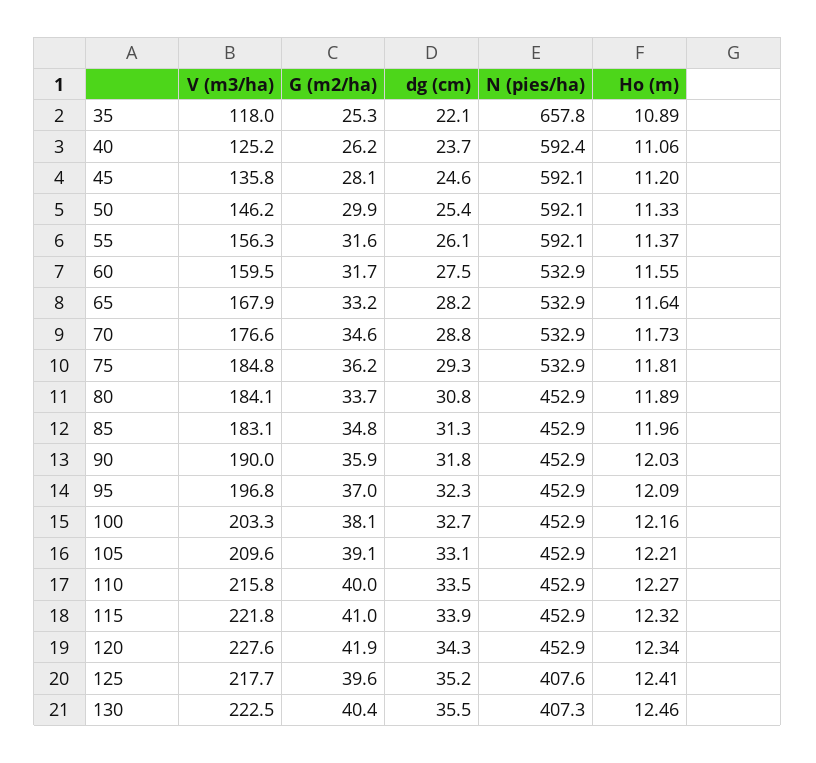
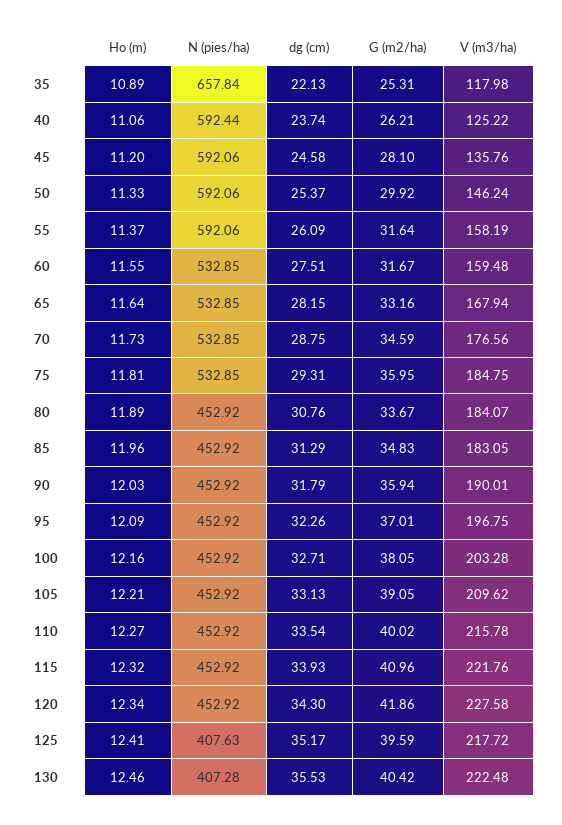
V (m3/ha), 55: 156.3 -> 158.19
G (m2/ha), 75: 36.2 -> 35.95

